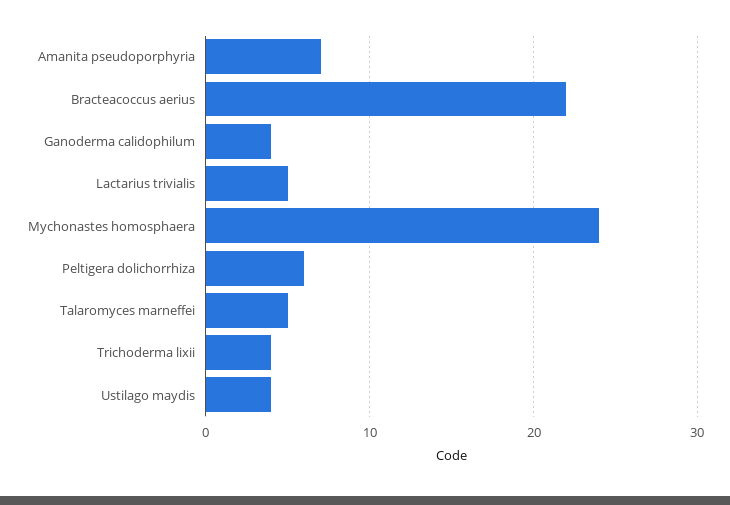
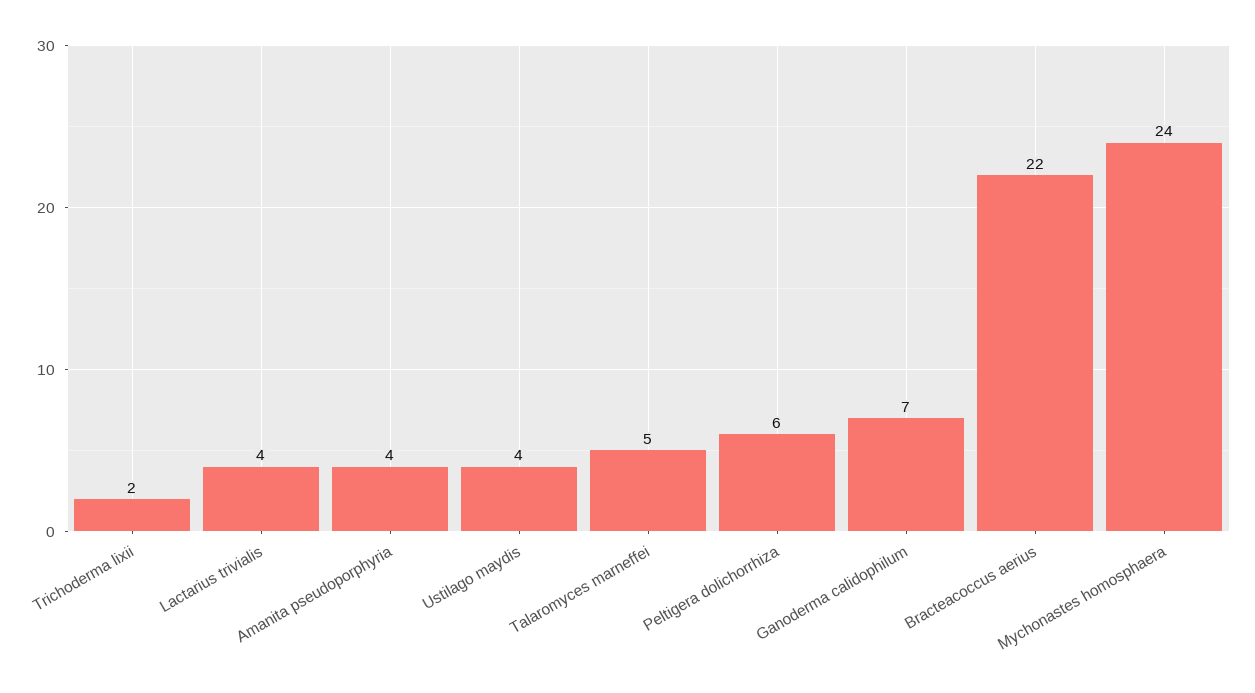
Amanita pseudoporphyria: 7 -> 4
Ganoderma calidophilum: 4 -> 7
Lactarius trivialis: 5 -> 4
Trichoderma lixii: 4 -> 2

